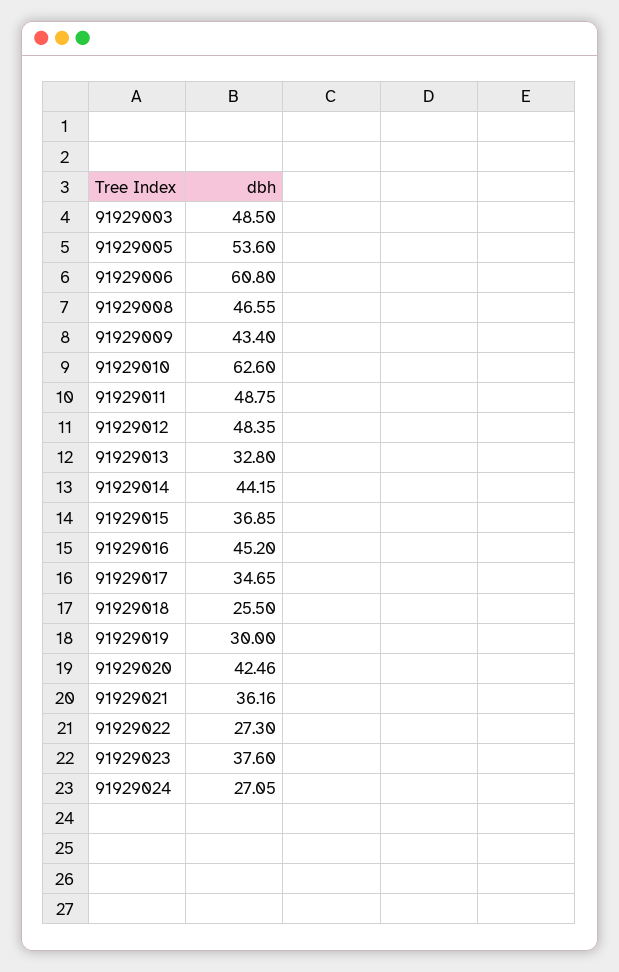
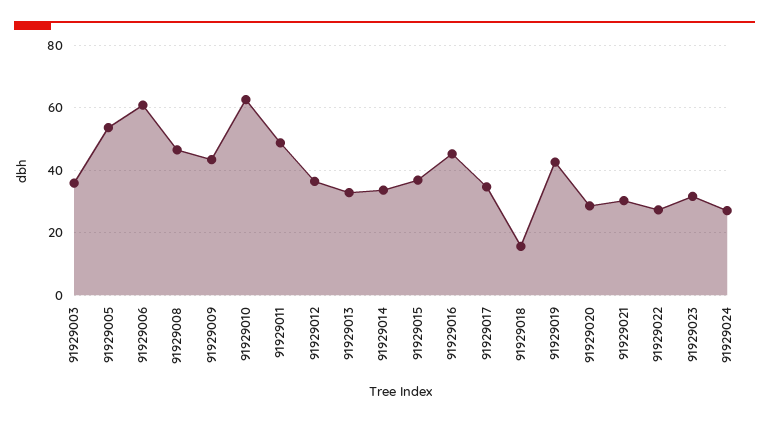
91929003: 48.5 -> 36
91929012: 48.35 -> 36
91929014: 44.15 -> 34
91929018: 25.5 -> 16
91929019: 30 -> 42
91929020: 42.46 -> 28
91929021: 36.16 -> 30
91929023: 37.6 -> 32

